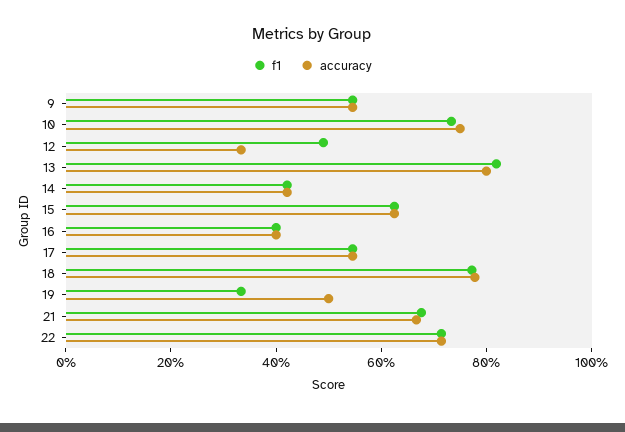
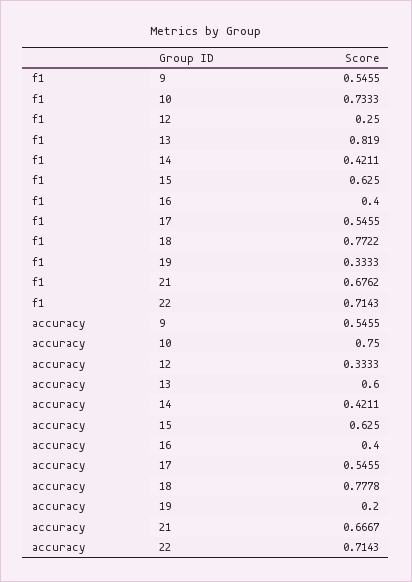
f1, 12: 0.5 -> 0.25
accuracy, 13: 0.8 -> 0.6
accuracy, 19: 0.5 -> 0.2

